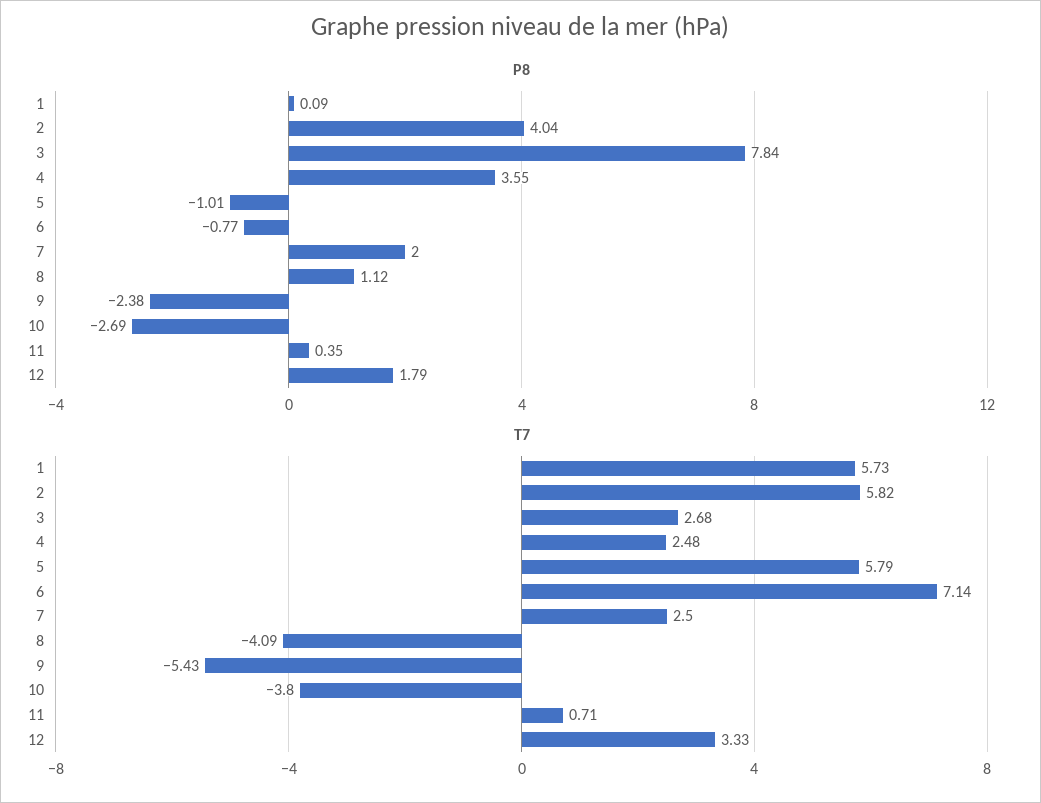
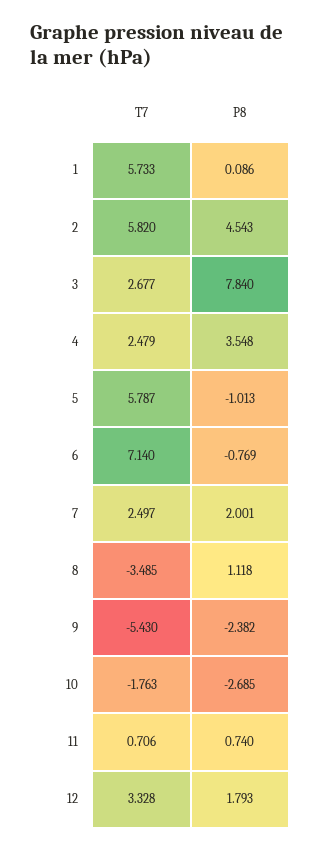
P8, 2: 4.04 -> 4.543
P8, 11: 0.35 -> 0.74
T7, 8: -4.09 -> -3.485
T7, 10: -3.8 -> -1.763

